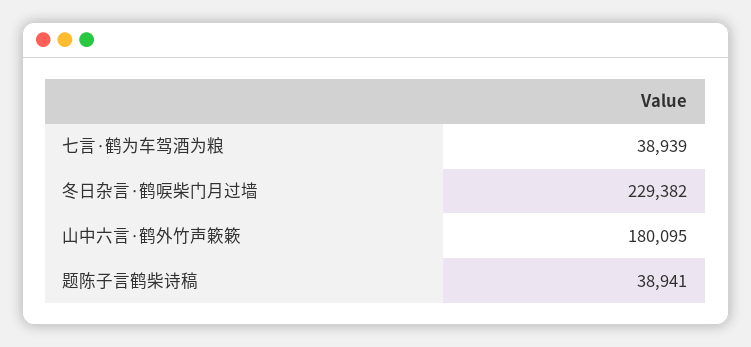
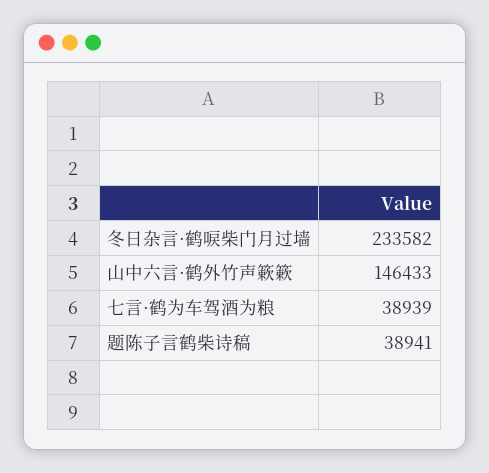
冬日杂言·鹤唳柴门月过墙: 229382 -> 233582
山中六言·鹤外竹声簌簌: 180095 -> 146433

